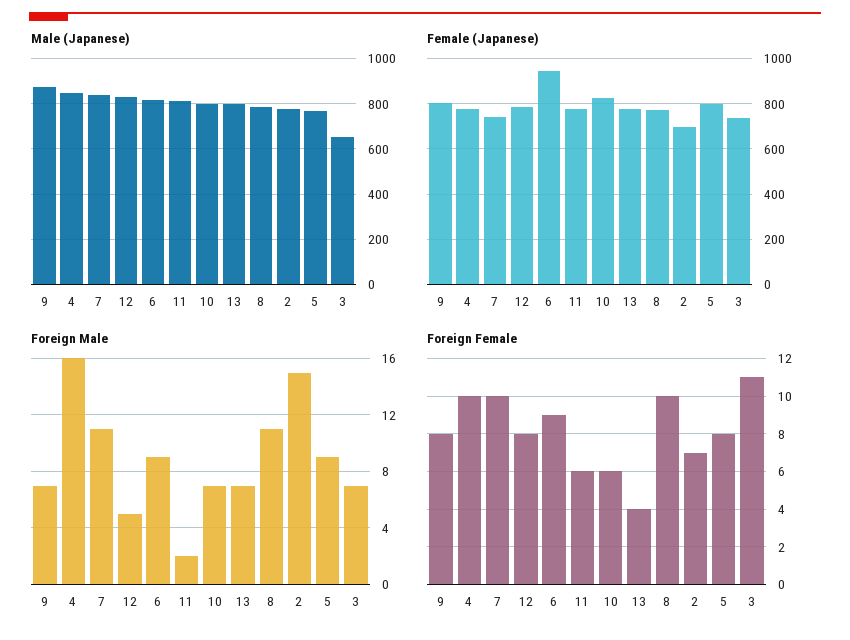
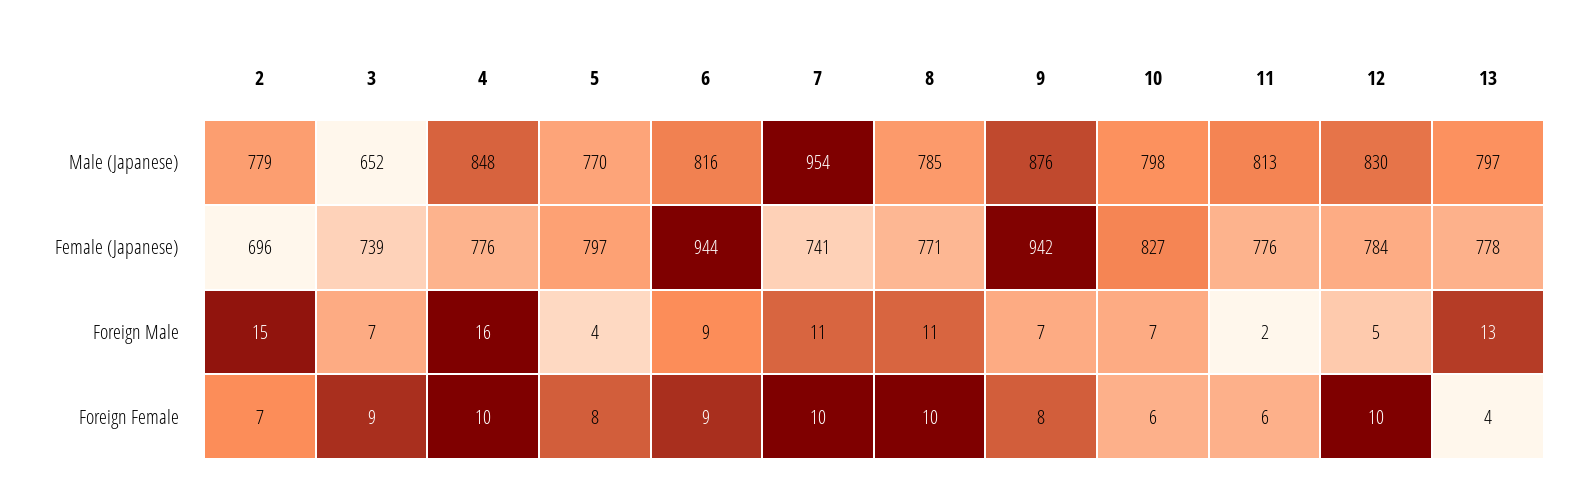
Male (Japanese), 7: 850 -> 954
Female (Japanese), 9: 800 -> 942
Foreign Male, 13: 7 -> 13
Foreign Male, 5: 9 -> 4
Foreign Female, 12: 8 -> 10
Foreign Female, 3: 11 -> 9

